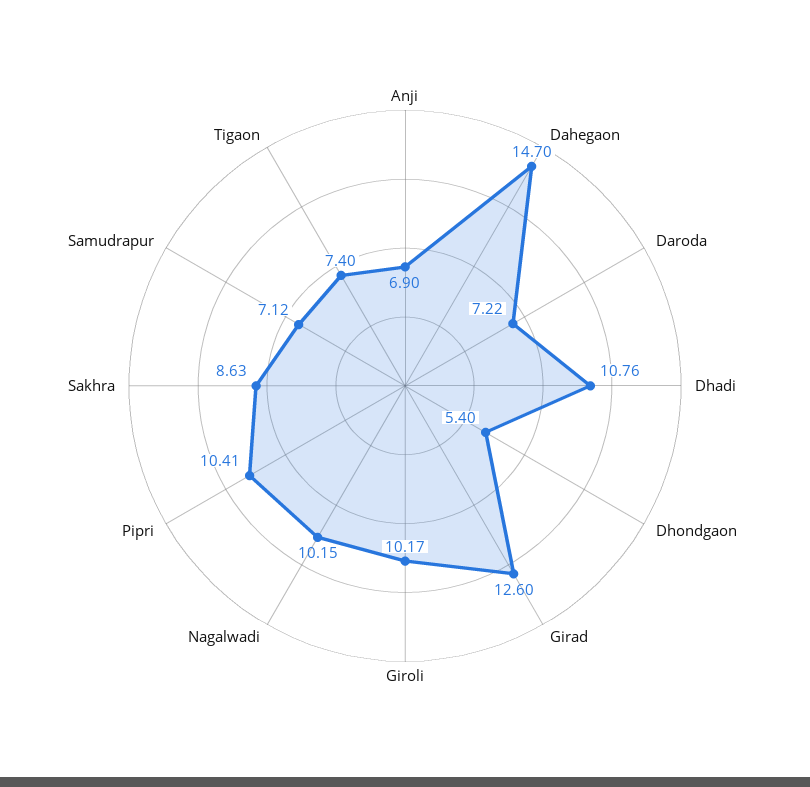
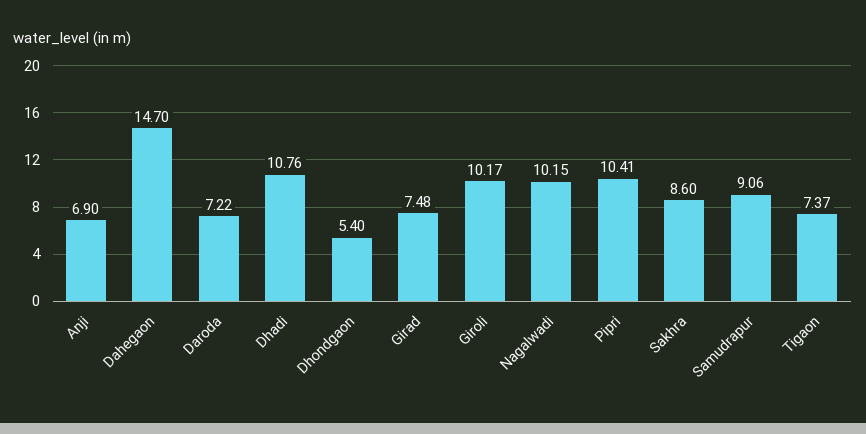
Girad: 12.6 -> 7.48
Sakhra: 8.63 -> 8.6
Samudrapur: 7.12 -> 9.06
Tigaon: 7.4 -> 7.37

